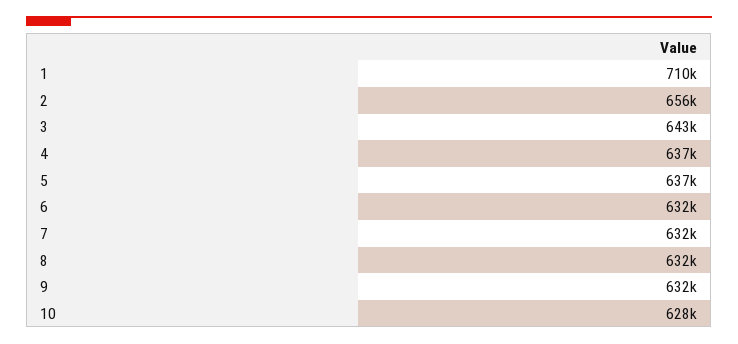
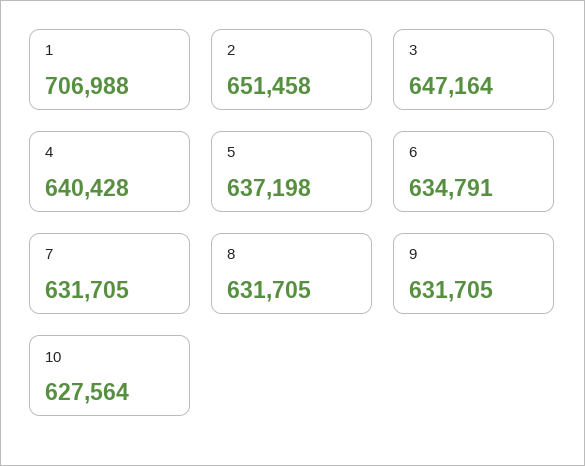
1: 710000 -> 706988
2: 656000 -> 651458
3: 643000 -> 647164
4: 637000 -> 640428
6: 632000 -> 634791

